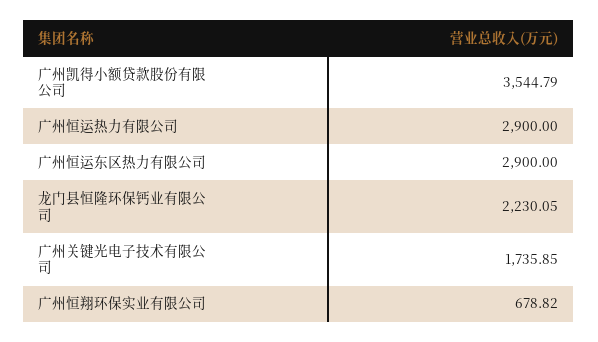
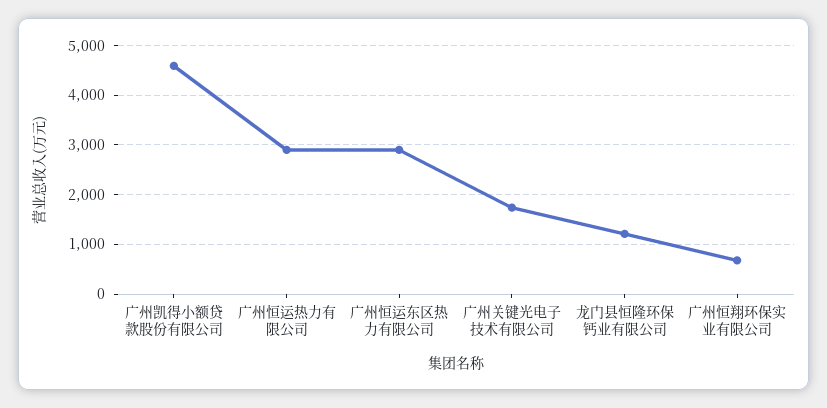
广州凯得小额贷款股份有限公司: 3544.79 -> 4600
龙门县恒隆环保钙业有限公司: 2230.05 -> 1200

